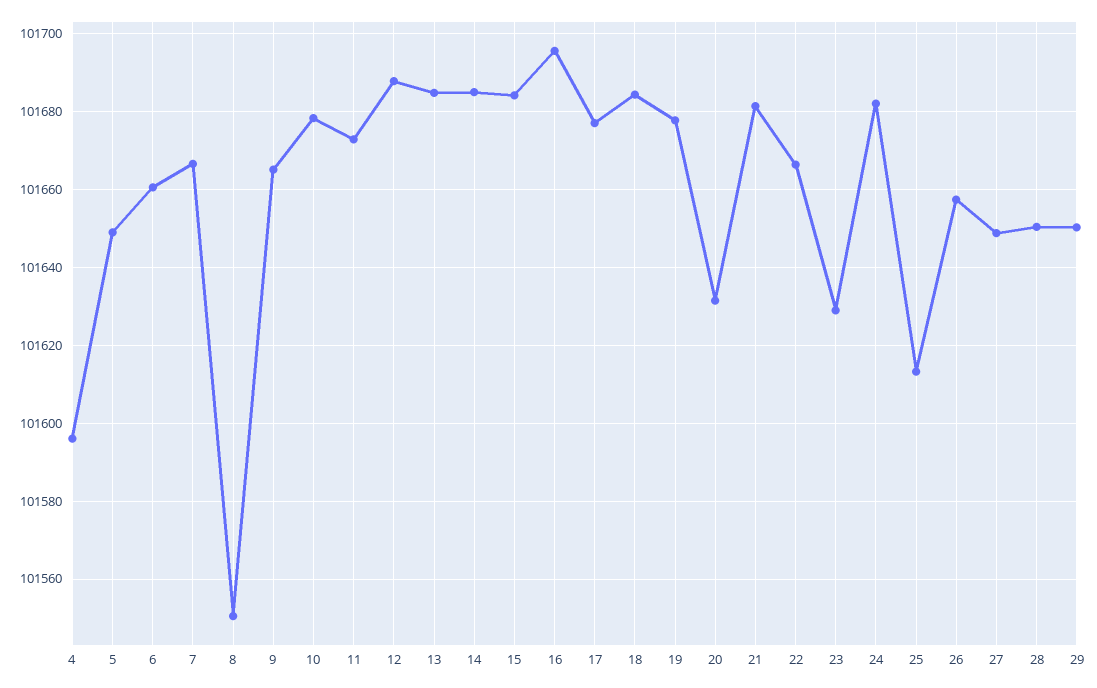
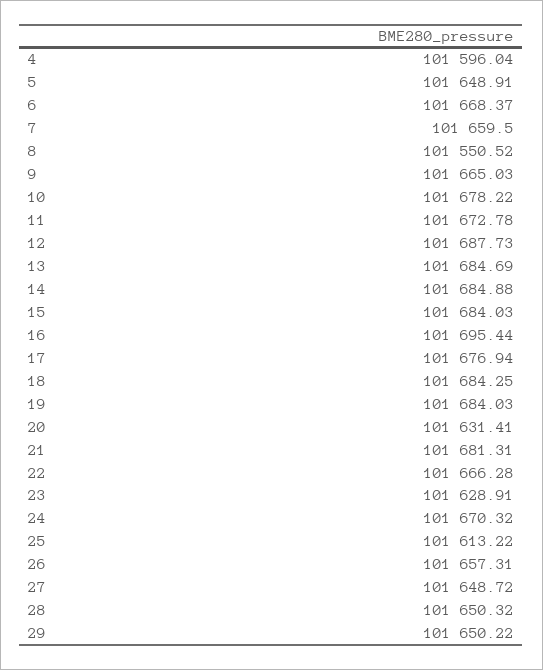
6: 101660 -> 101668.37
7: 101666 -> 101659.5
19: 101678 -> 101684.03
24: 101682 -> 101670.32

